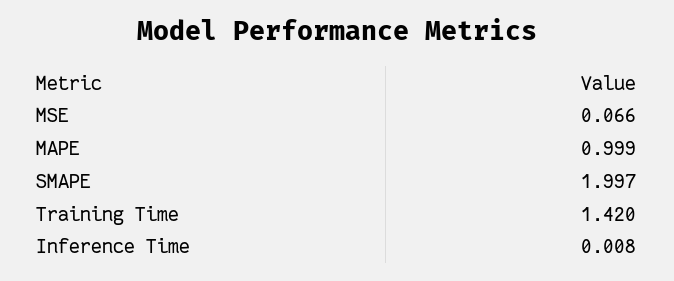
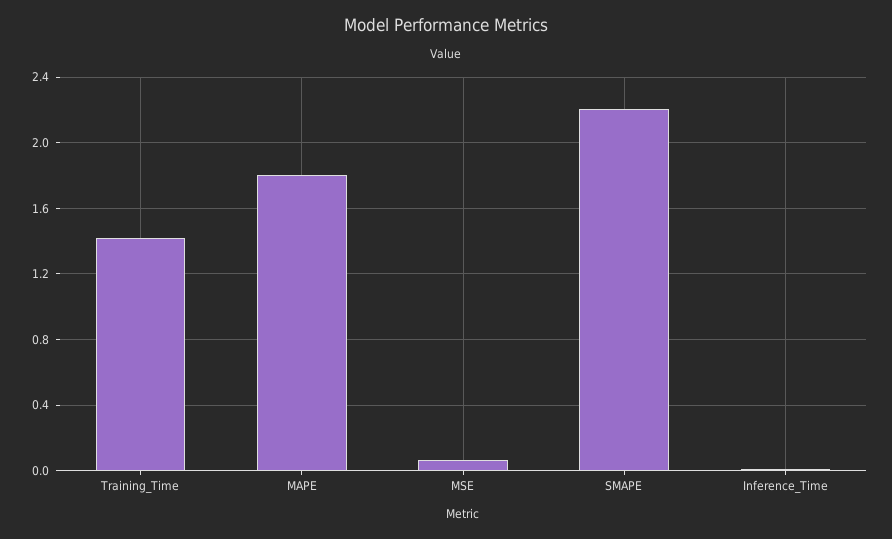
MAPE: 0.999 -> 1.8
SMAPE: 1.997 -> 2.2

